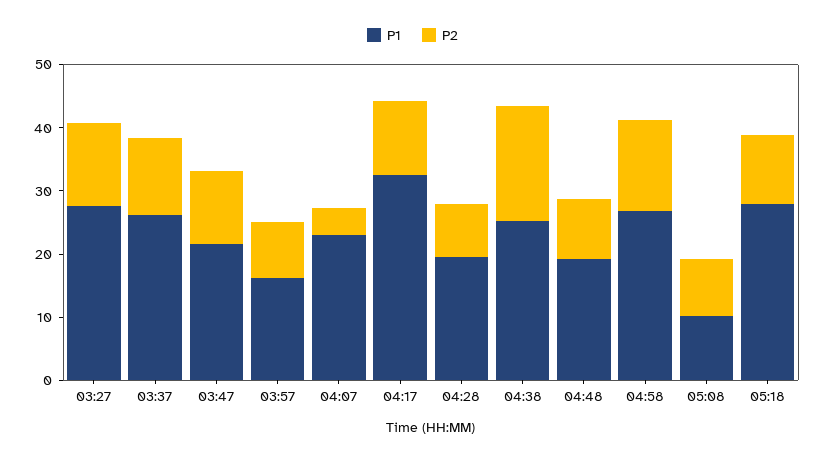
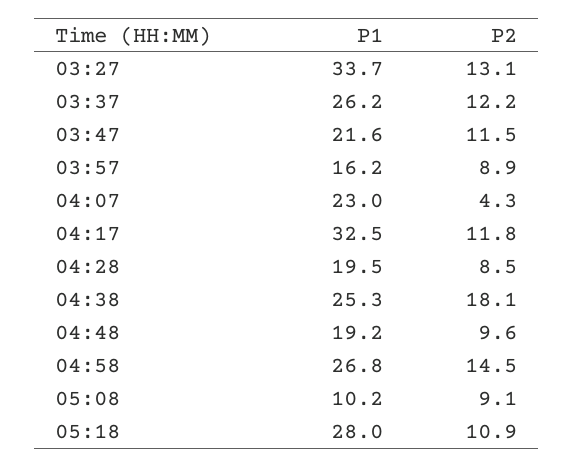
P1, 03:27: 28 -> 33.7

